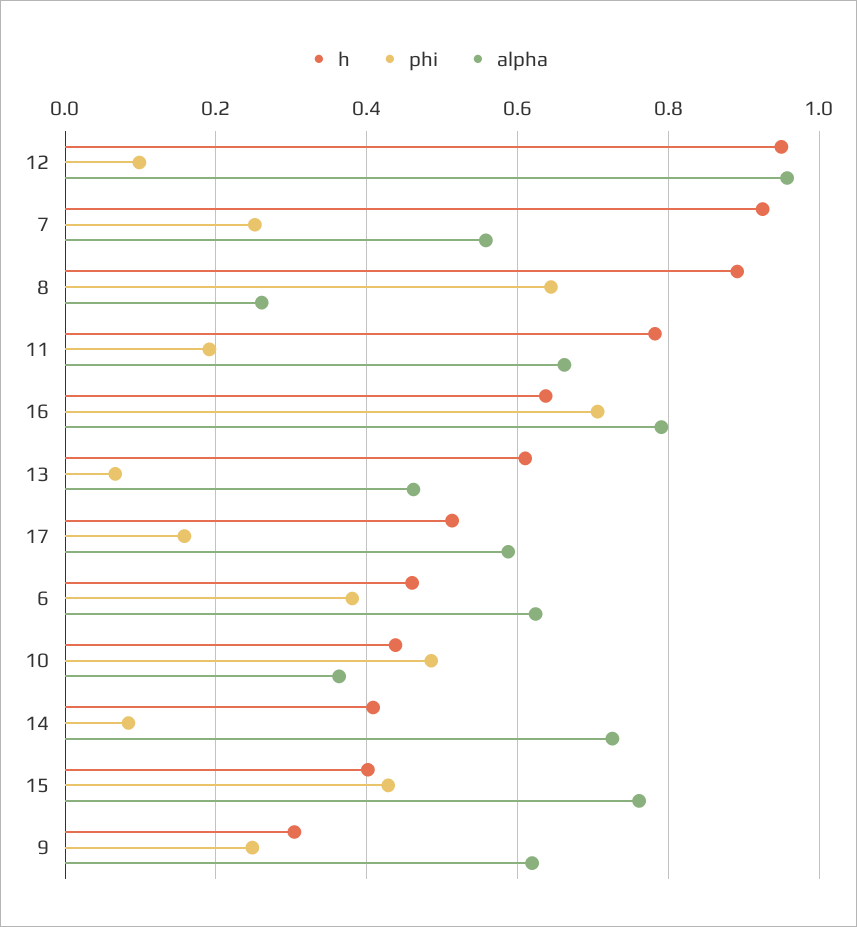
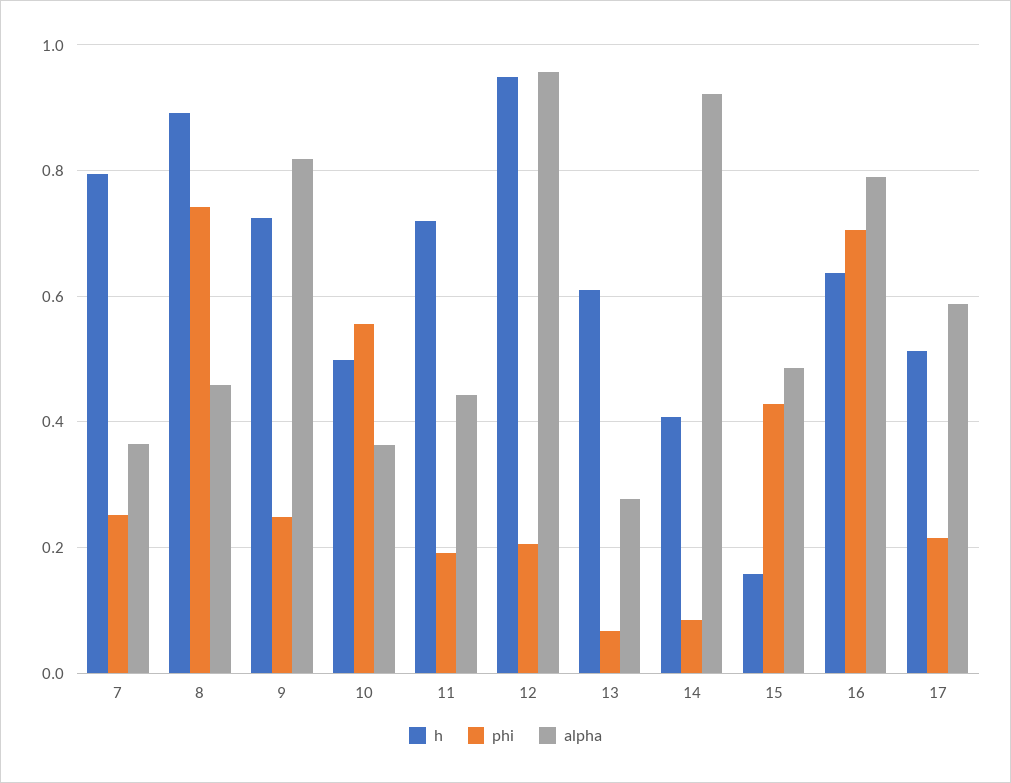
phi, 12: 0.1 -> 0.2
h, 7: 0.92 -> 0.8
alpha, 7: 0.56 -> 0.36
phi, 8: 0.64 -> 0.74
alpha, 8: 0.26 -> 0.46
h, 11: 0.78 -> 0.72
alpha, 11: 0.66 -> 0.44
alpha, 13: 0.46 -> 0.28
phi, 17: 0.16 -> 0.22
h, 6: 0.46 -> none
phi, 6: 0.38 -> none
alpha, 6: 0.62 -> none
h, 10: 0.44 -> 0.5
phi, 10: 0.48 -> 0.56
alpha, 14: 0.72 -> 0.92
h, 15: 0.4 -> 0.16
alpha, 15: 0.76 -> 0.48
h, 9: 0.3 -> 0.72
alpha, 9: 0.62 -> 0.82

